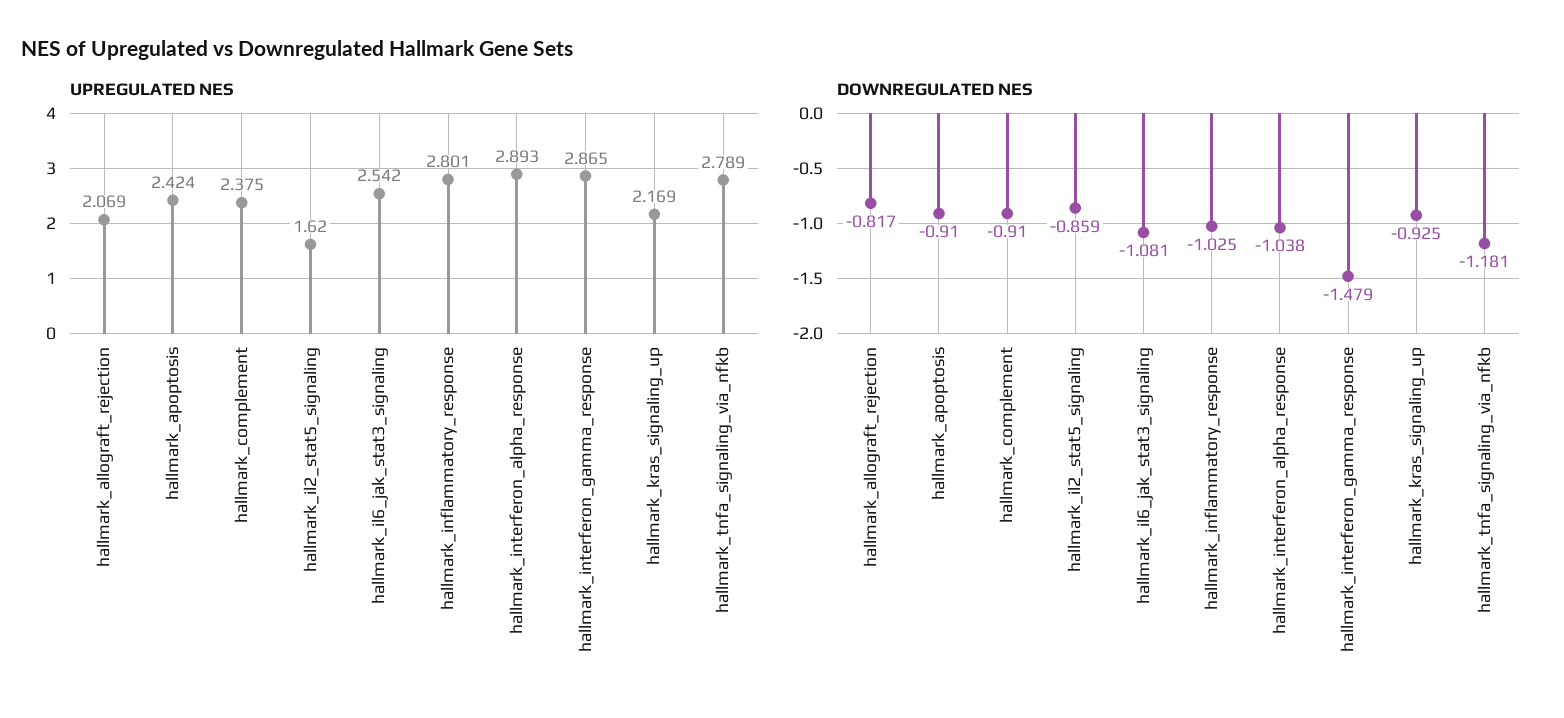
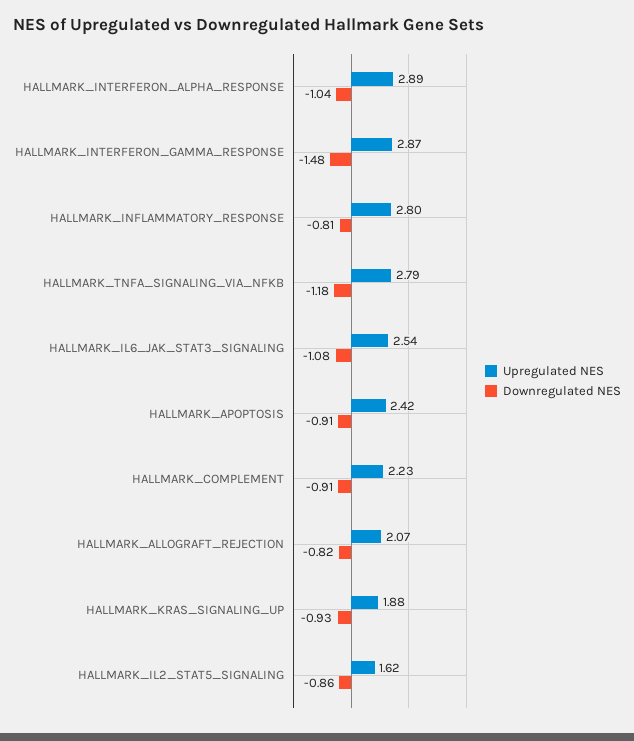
UPREGULATED NES, hallmark_complement: 2.375 -> 2.23
UPREGULATED NES, hallmark_kras_signaling_up: 2.169 -> 1.88
DOWNREGULATED NES, hallmark_inflammatory_response: -1.025 -> -0.81

